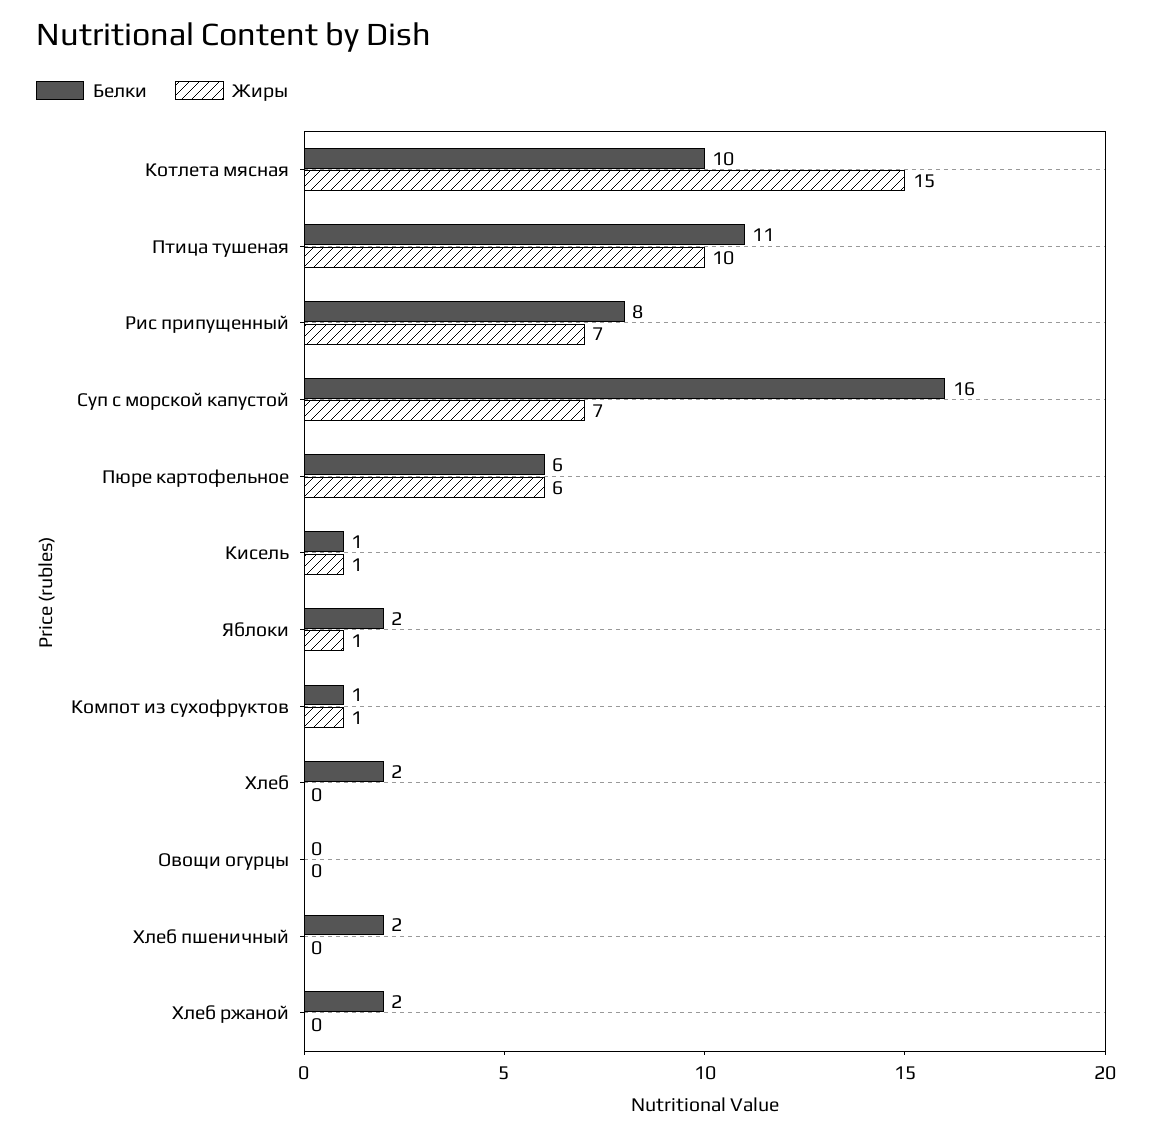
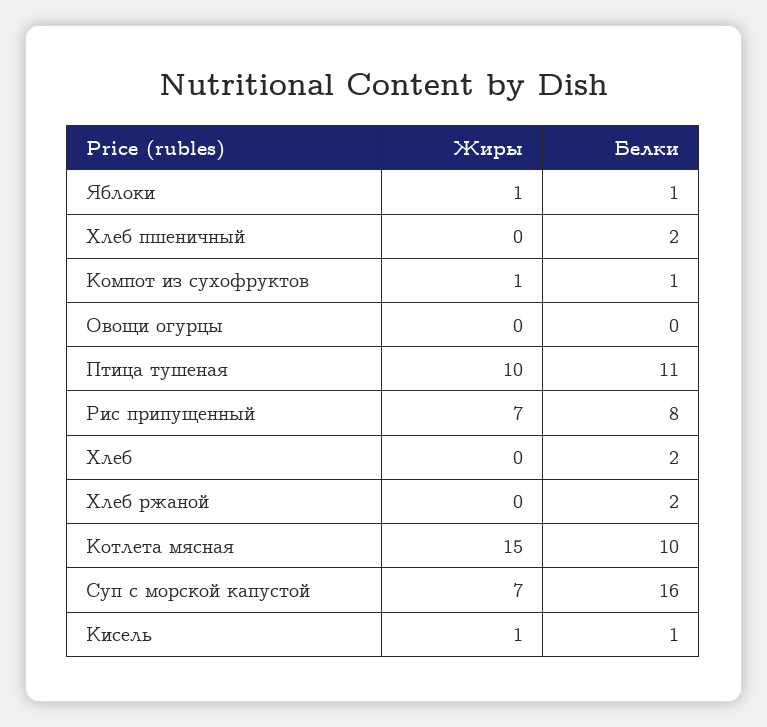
Белки, Пюре картофельное: 6 -> none
Жиры, Пюре картофельное: 6 -> none
Белки, Яблоки: 2 -> 1

